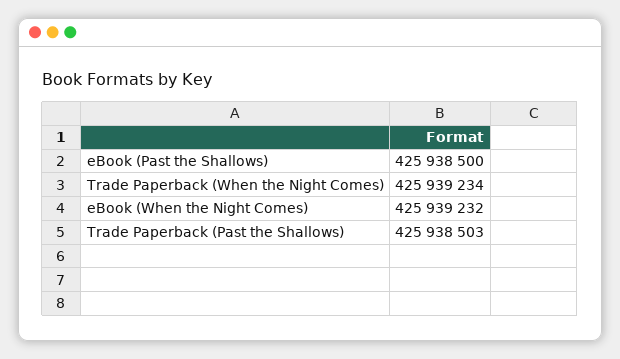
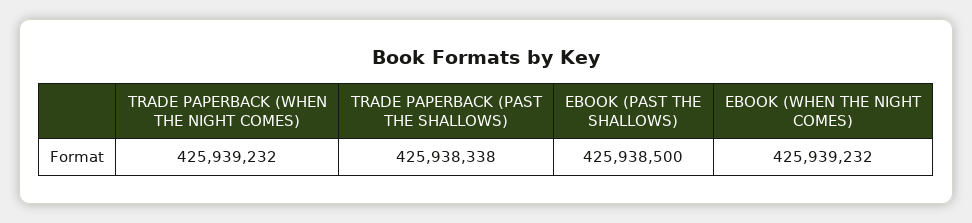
Trade Paperback (When the Night Comes): 425939234 -> 425939232
Trade Paperback (Past the Shallows): 425938503 -> 425938338

